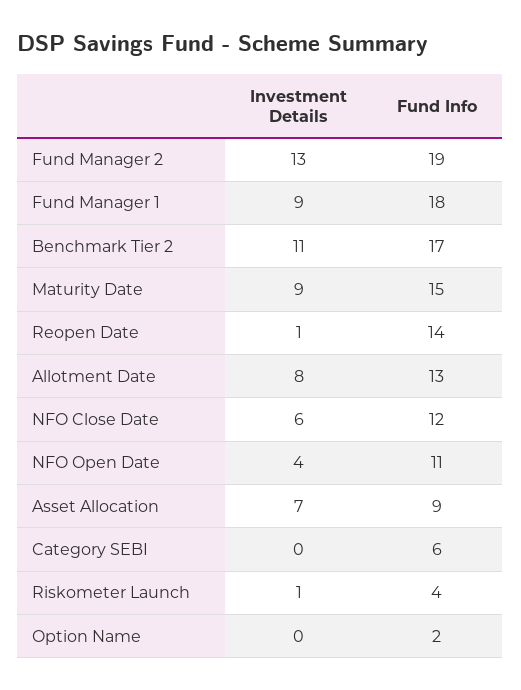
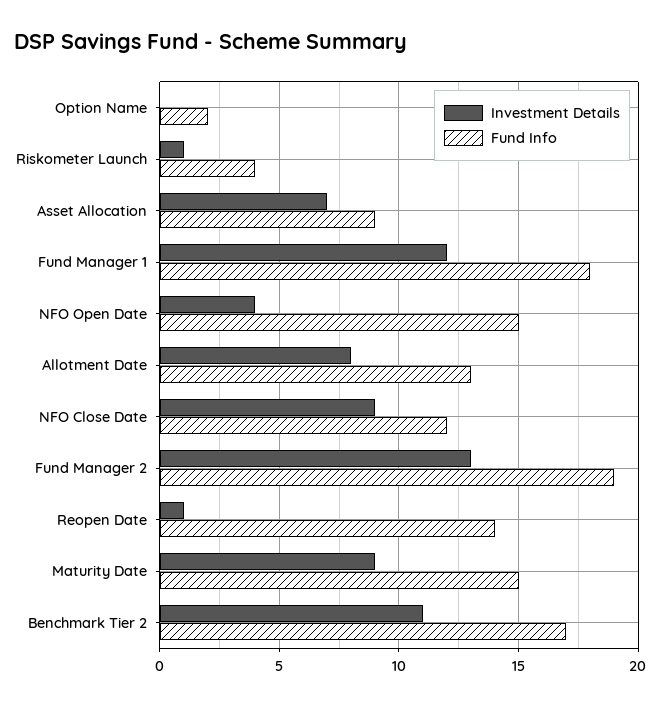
Investment Details, Fund Manager 1: 9 -> 12
Investment Details, NFO Close Date: 6 -> 9
Fund Info, NFO Open Date: 11 -> 15
Investment Details, Category SEBI: 0 -> none
Fund Info, Category SEBI: 6 -> none

